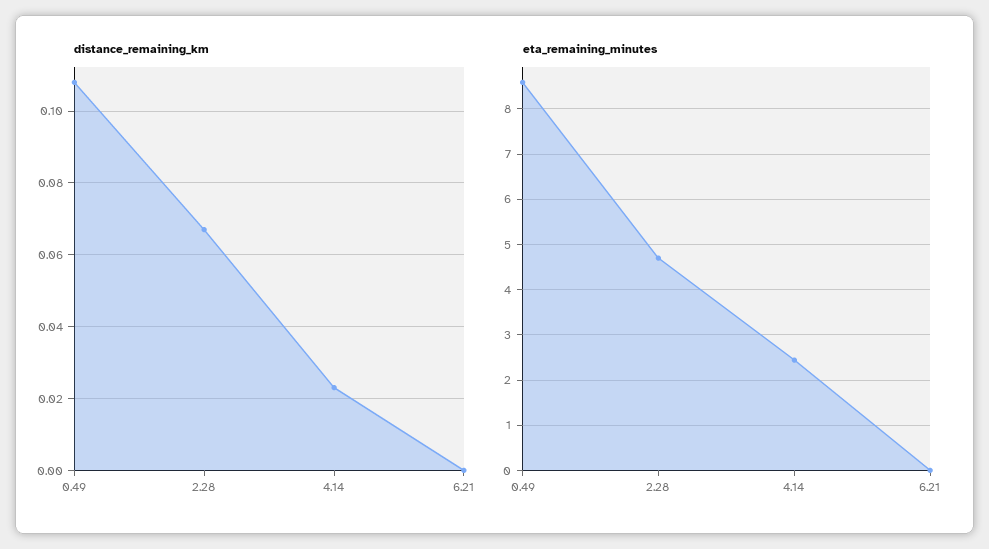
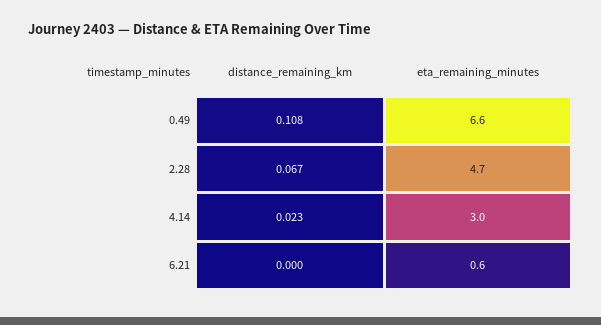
eta_remaining_minutes, 0.49: 8.6 -> 6.6
eta_remaining_minutes, 4.14: 2.4 -> 3
eta_remaining_minutes, 6.21: 0 -> 0.6

